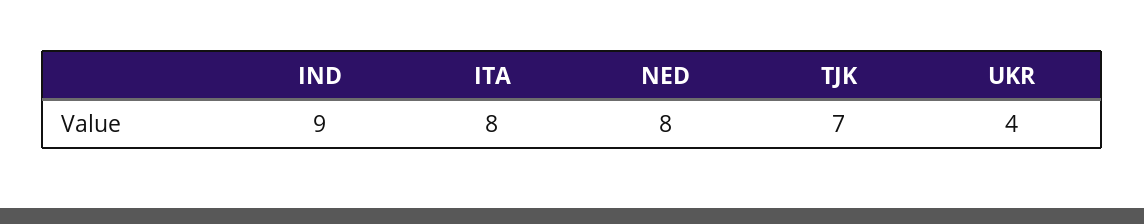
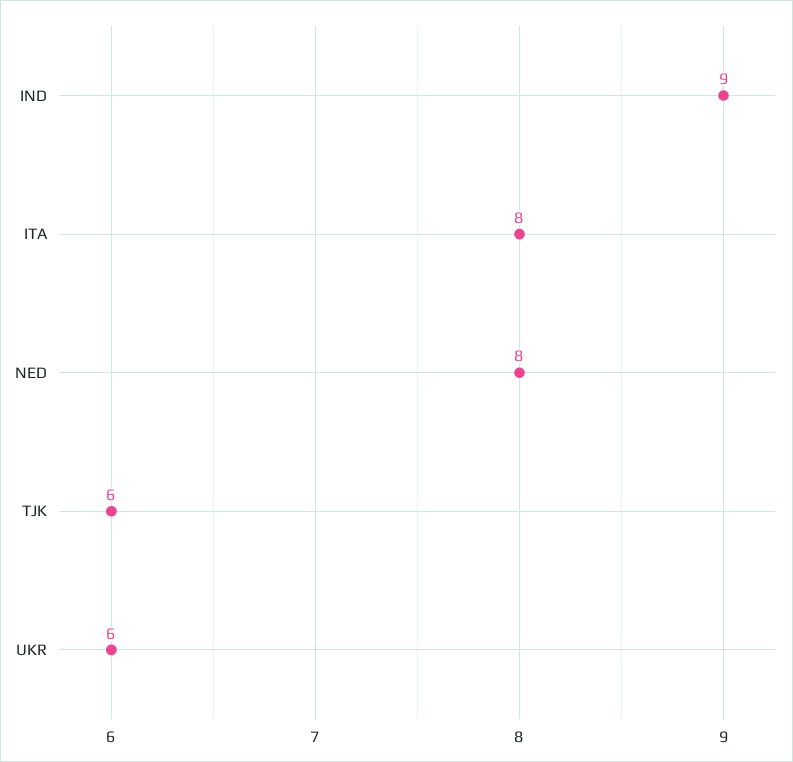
TJK: 7 -> 6
UKR: 4 -> 6

